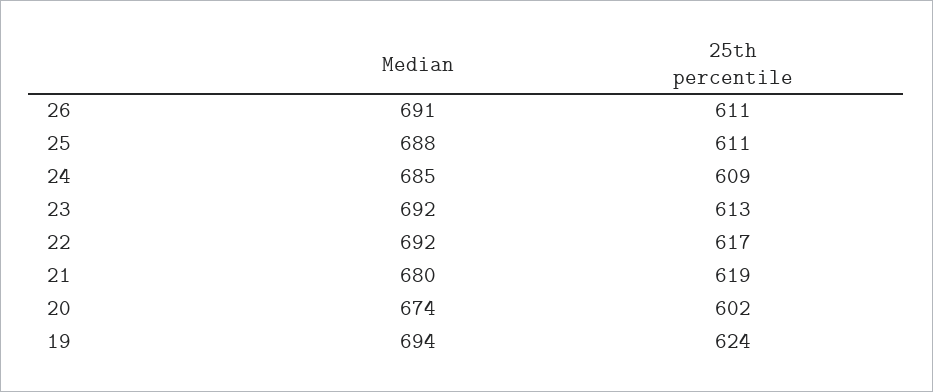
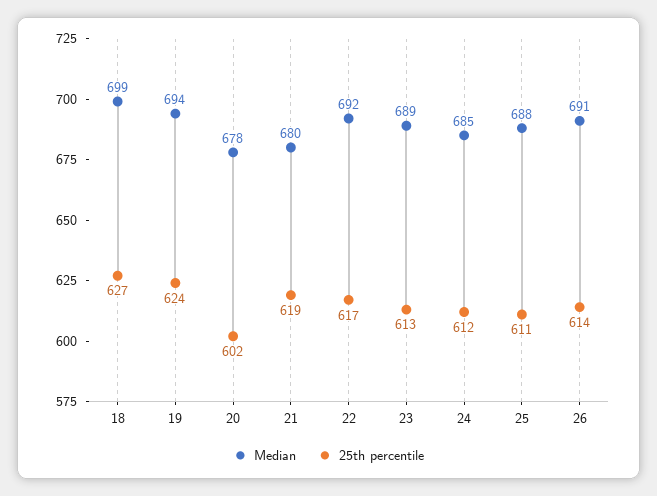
25th percentile, 26: 611 -> 614
25th percentile, 24: 609 -> 612
Median, 23: 692 -> 689
Median, 20: 674 -> 678
Median, 18: none -> 699
25th percentile, 18: none -> 627

